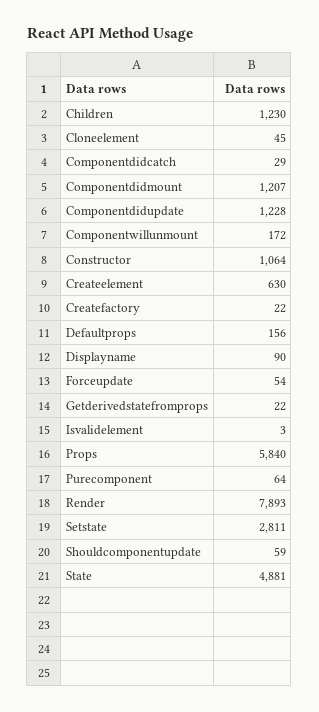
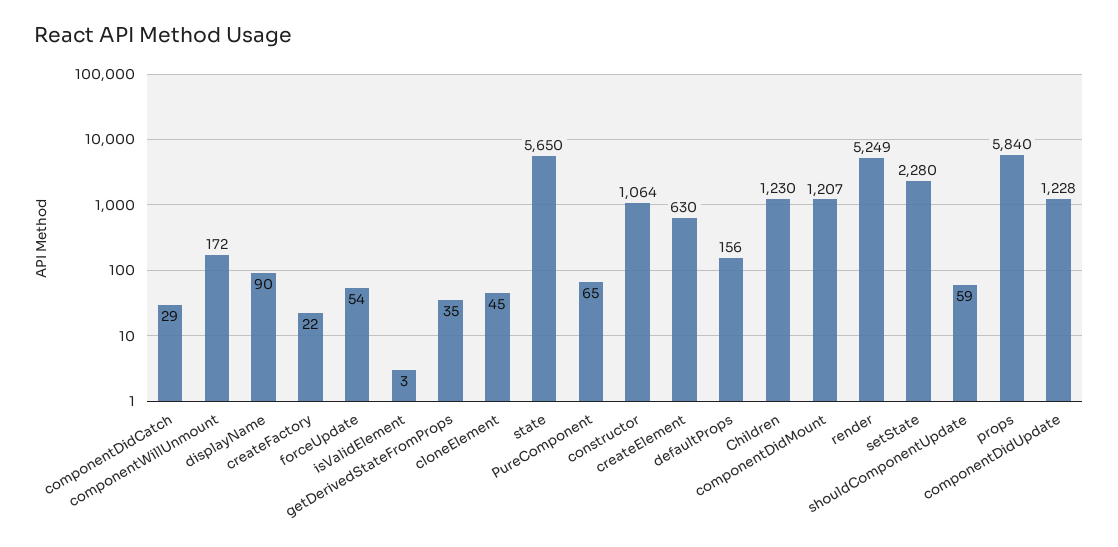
Getderivedstatefromprops: 22 -> 35
Purecomponent: 64 -> 65
Render: 7893 -> 5249
Setstate: 2811 -> 2280
State: 4881 -> 5650

